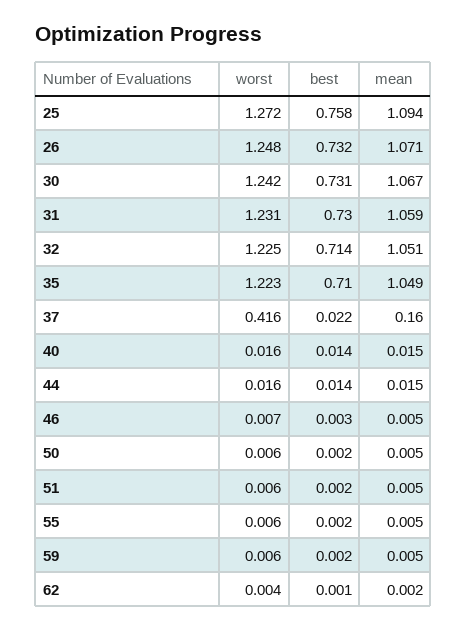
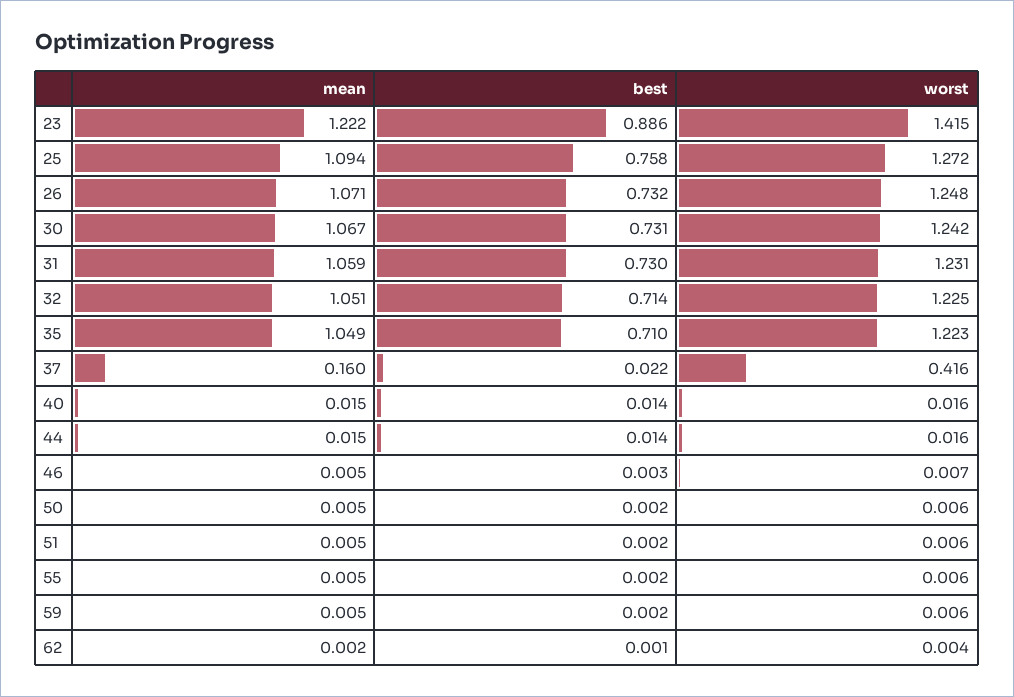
mean, 23: none -> 1.222
best, 23: none -> 0.886
worst, 23: none -> 1.415

